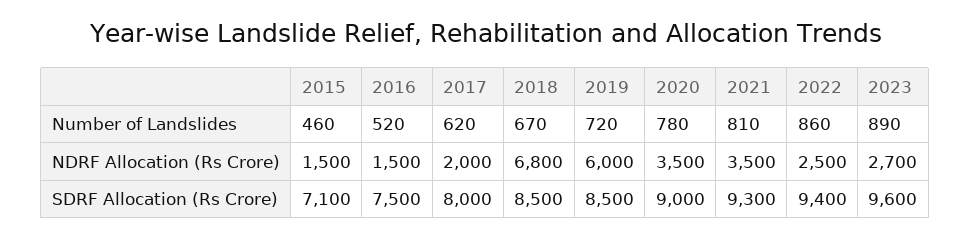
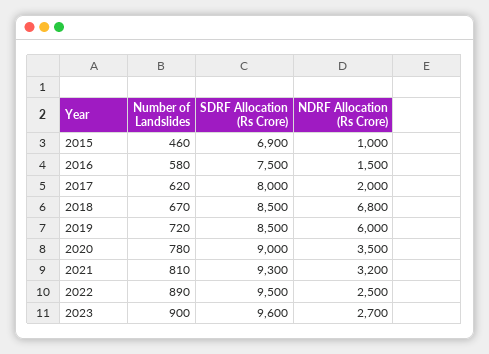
2016, Number of Landslides: 520 -> 580
2022, Number of Landslides: 860 -> 890
2023, Number of Landslides: 890 -> 900
2015, NDRF Allocation (Rs Crore): 1500 -> 1000
2021, NDRF Allocation (Rs Crore): 3500 -> 3200
2015, SDRF Allocation (Rs Crore): 7100 -> 6900
2022, SDRF Allocation (Rs Crore): 9400 -> 9500

